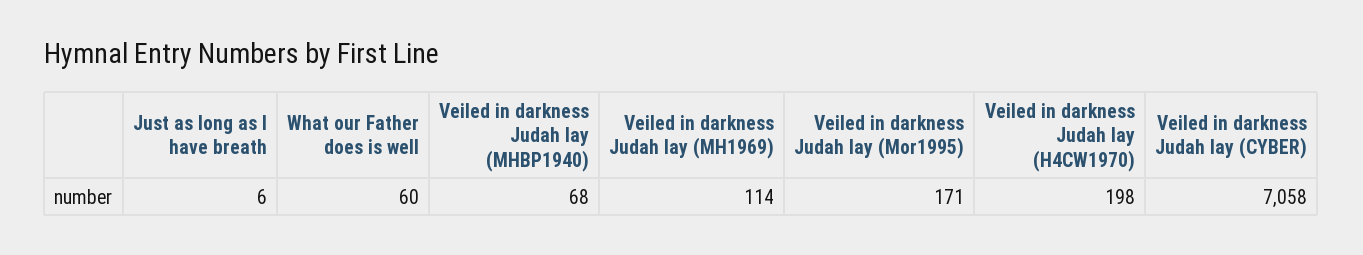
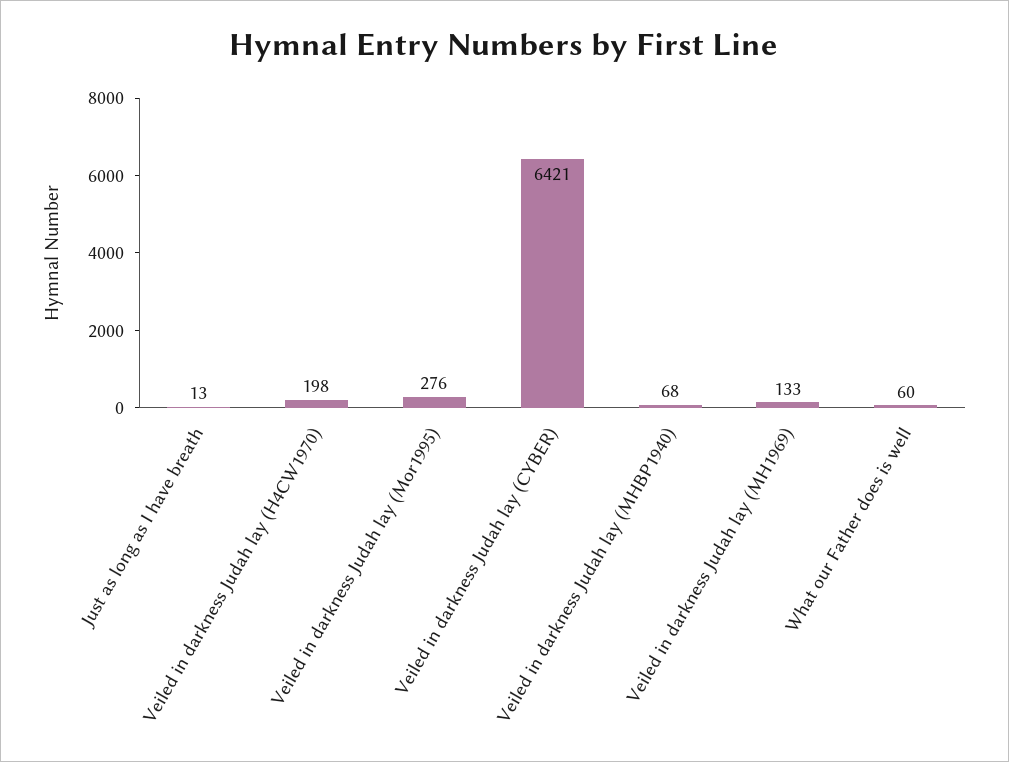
Just as long as I have breath: 6 -> 13
Veiled in darkness Judah lay (MH1969): 114 -> 133
Veiled in darkness Judah lay (Mor1995): 171 -> 276
Veiled in darkness Judah lay (CYBER): 7058 -> 6421

